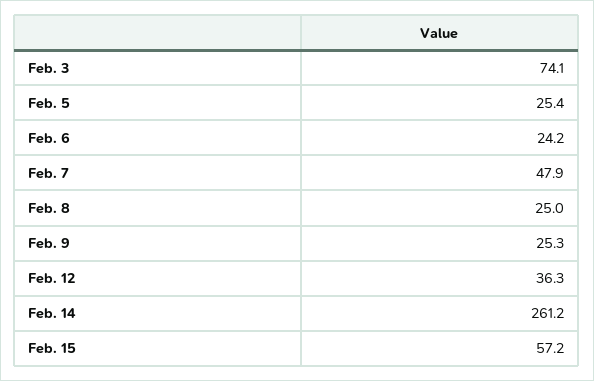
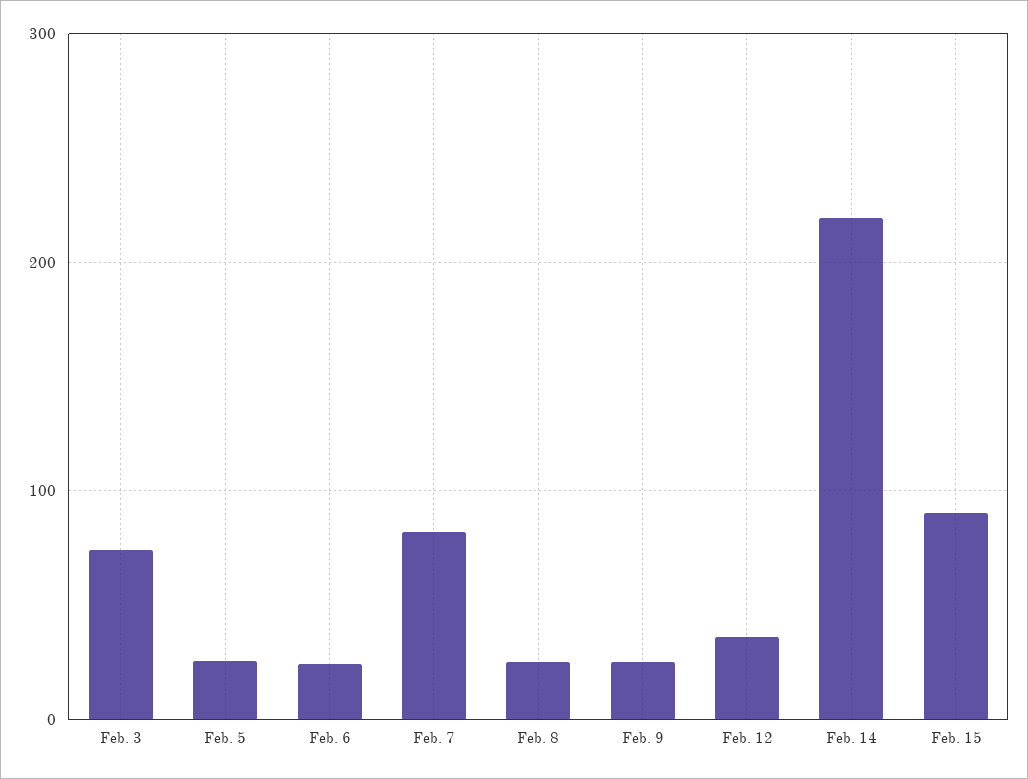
Feb. 7: 47.9 -> 80
Feb. 14: 261.2 -> 220
Feb. 15: 57.2 -> 90

